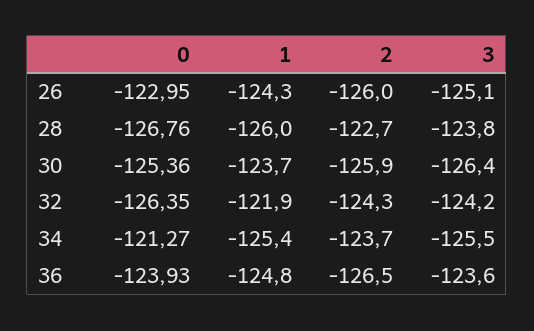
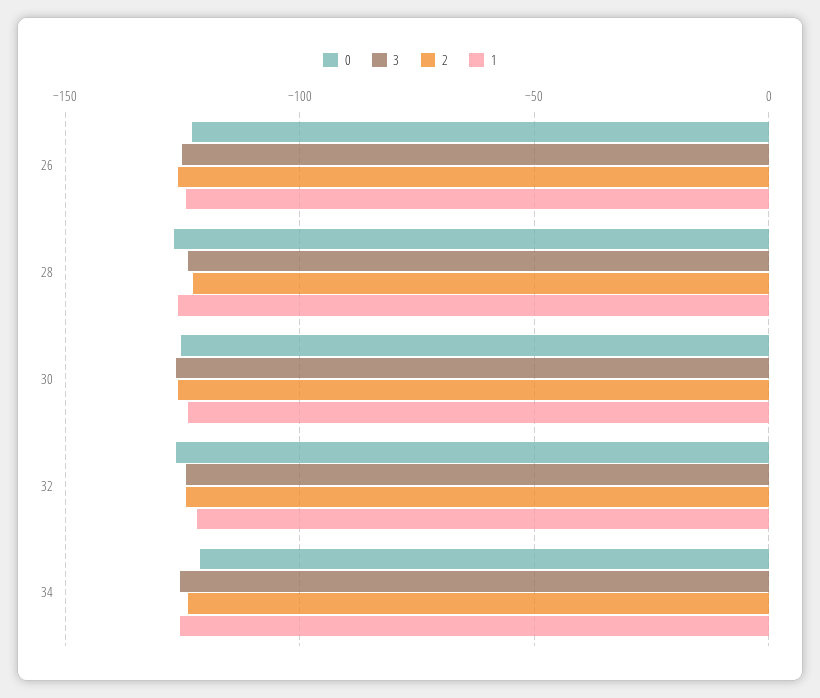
0, 36: -123.93 -> none
1, 36: -124.8 -> none
2, 36: -126.5 -> none
3, 36: -123.6 -> none

